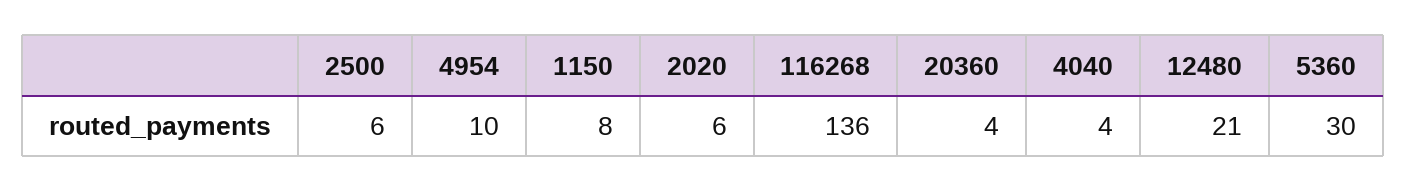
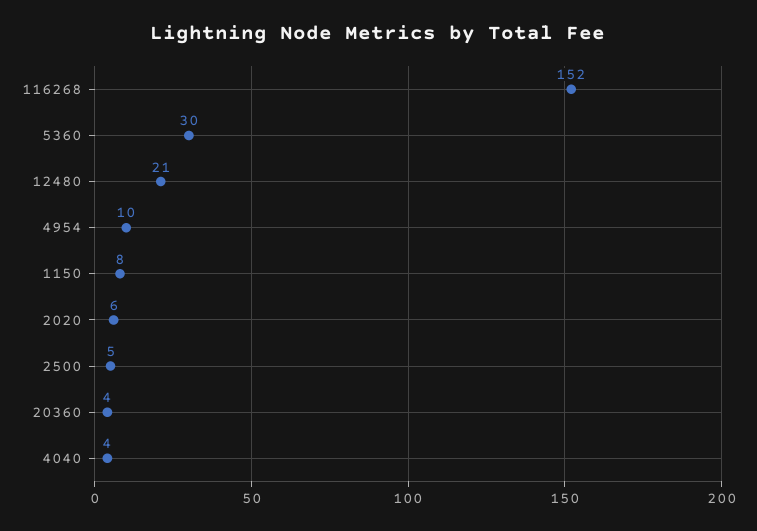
2500: 6 -> 5
116268: 136 -> 152

